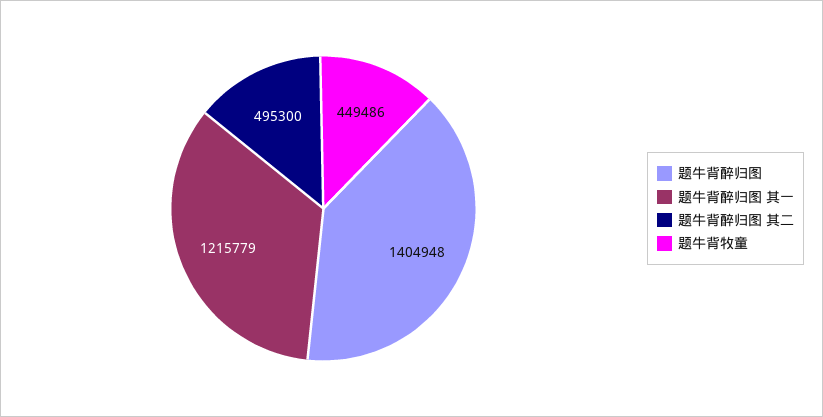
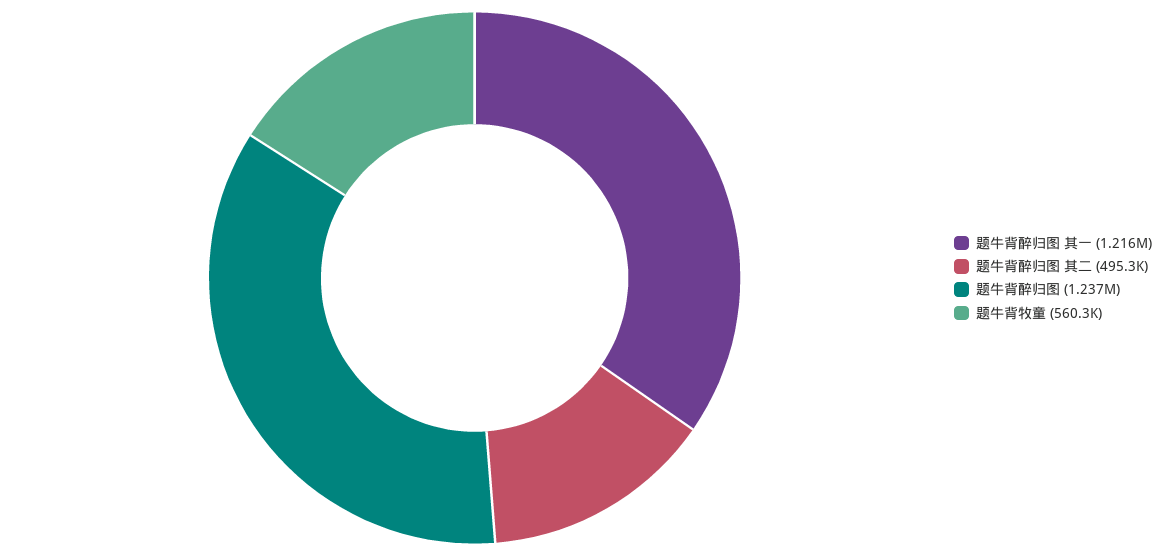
题牛背醉归图: 1404948 -> 1237000
题牛背牧童: 449486 -> 560300

